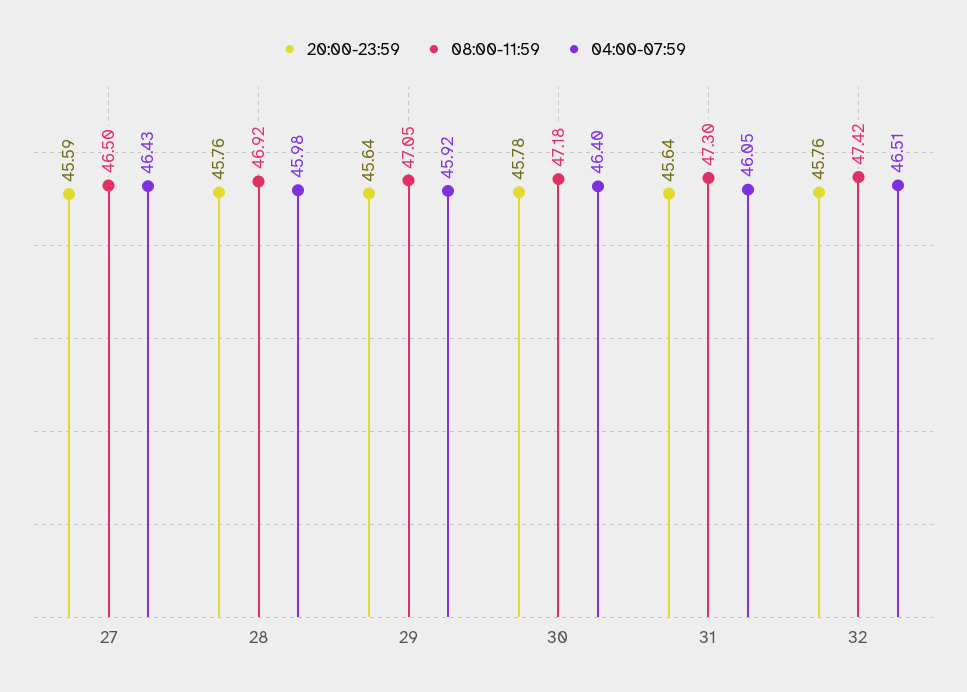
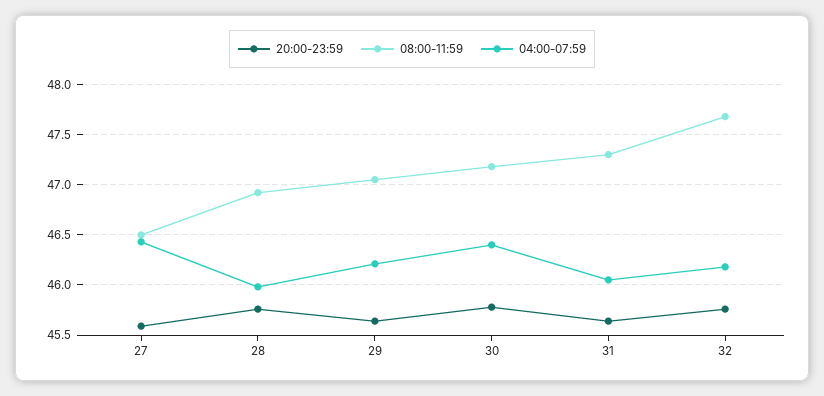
04:00-07:59, 29: 45.92 -> 46.2
08:00-11:59, 32: 47.42 -> 47.7
04:00-07:59, 32: 46.51 -> 46.2

